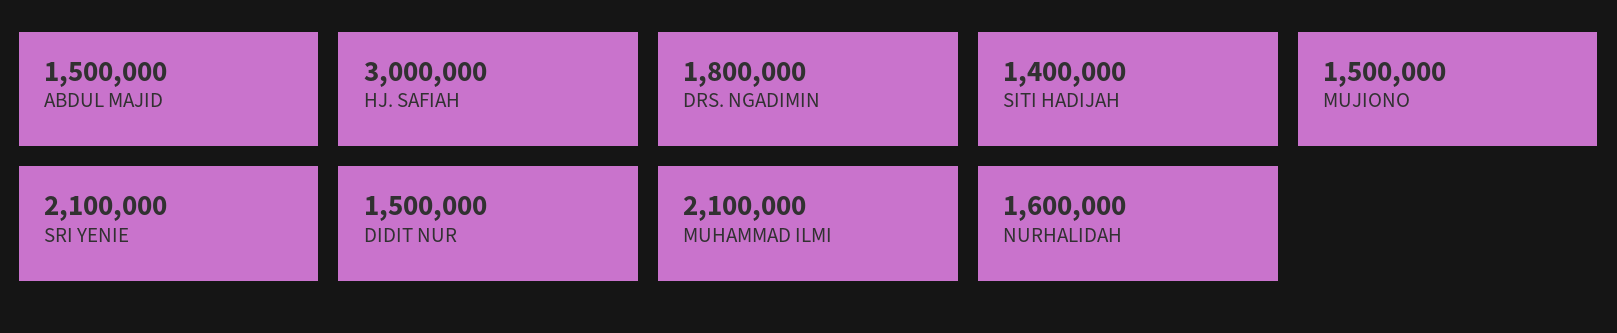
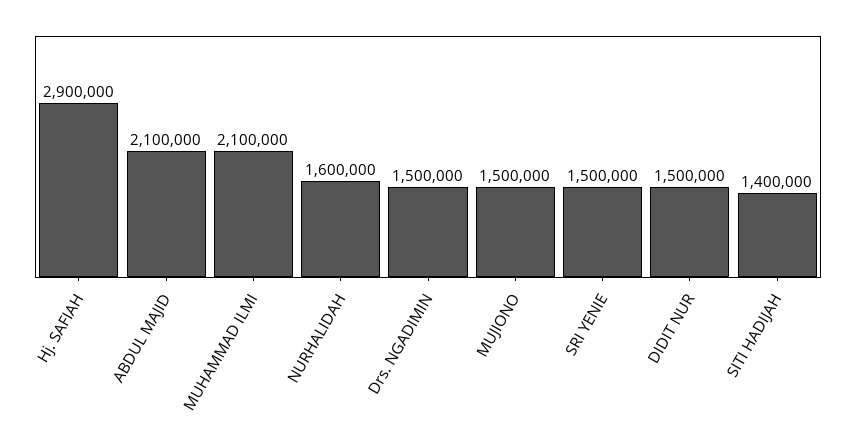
ABDUL MAJID: 1500000 -> 2100000
HJ. SAFIAH: 3000000 -> 2900000
DRS. NGADIMIN: 1800000 -> 1500000
SRI YENIE: 2100000 -> 1500000

